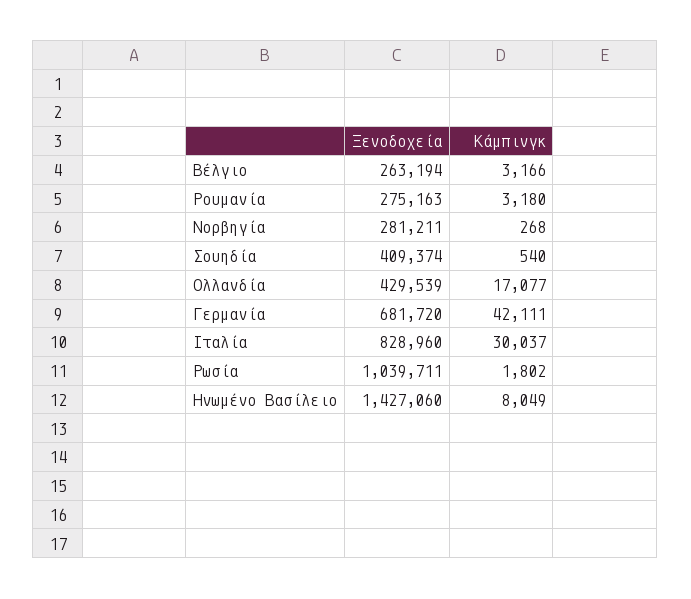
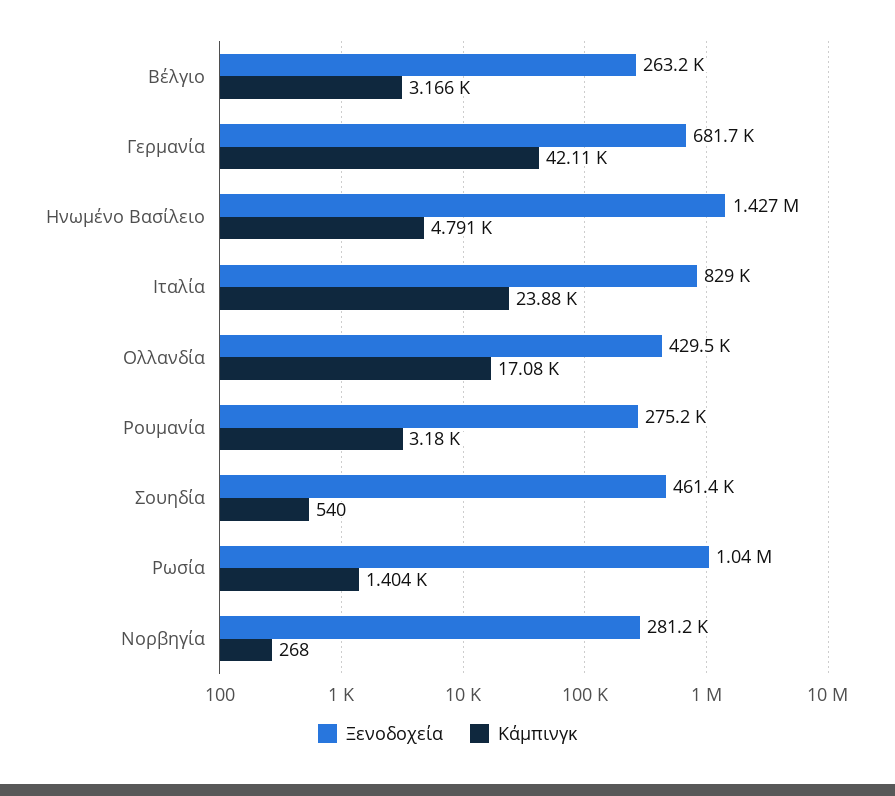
Ξενοδοχεία, Σουηδία: 409374 -> 461400
Κάμπινγκ, Ιταλία: 30037 -> 23880
Κάμπινγκ, Ρωσία: 1802 -> 1404
Κάμπινγκ, Ηνωμένο Βασίλειο: 8049 -> 4791

